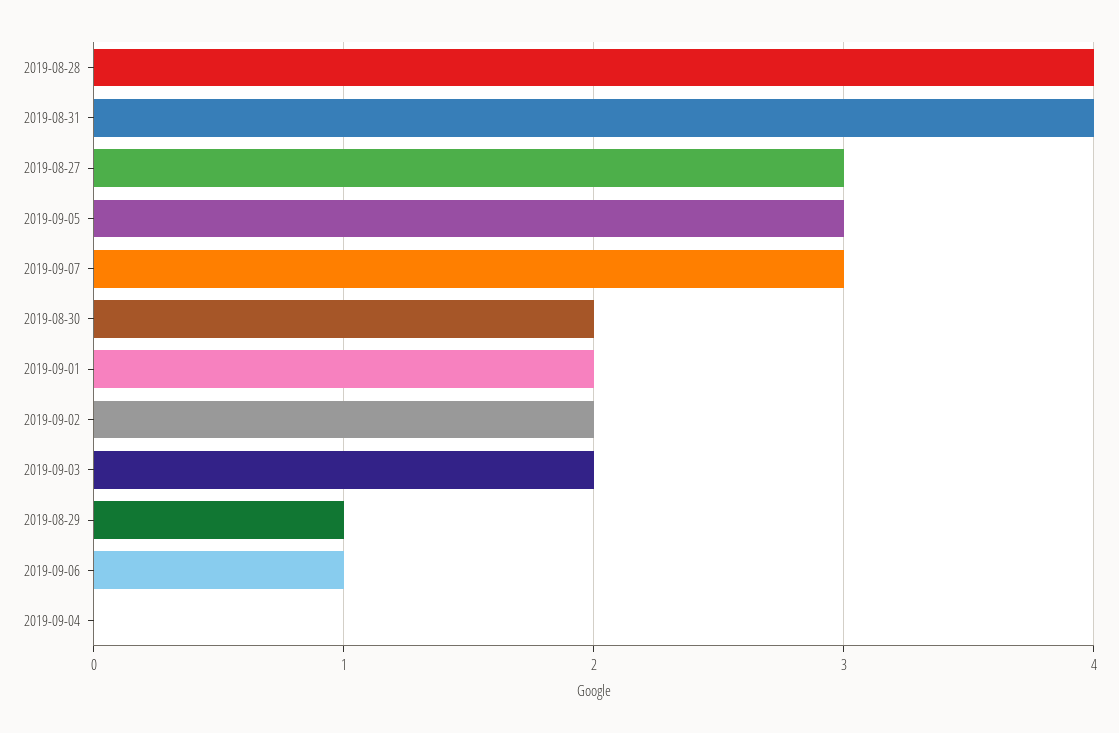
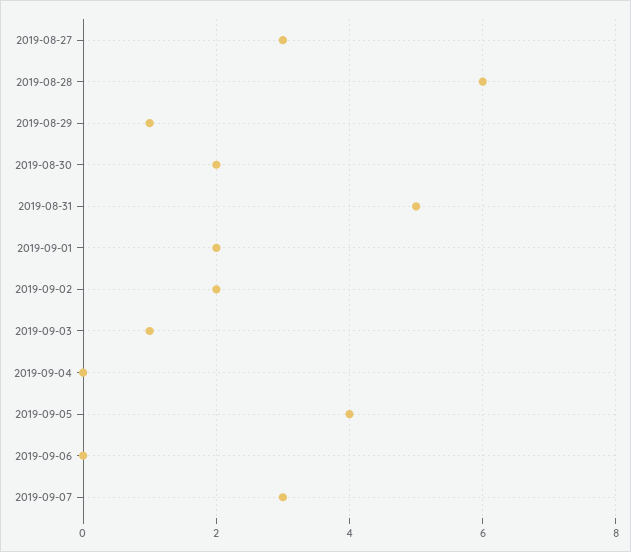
2019-08-28: 4 -> 6
2019-08-31: 4 -> 5
2019-09-05: 3 -> 4
2019-09-03: 2 -> 1
2019-09-06: 1 -> 0

